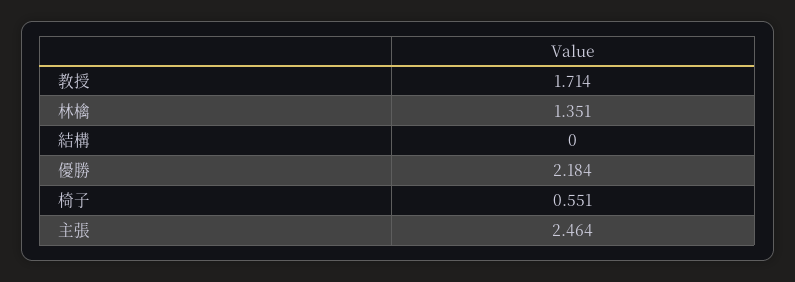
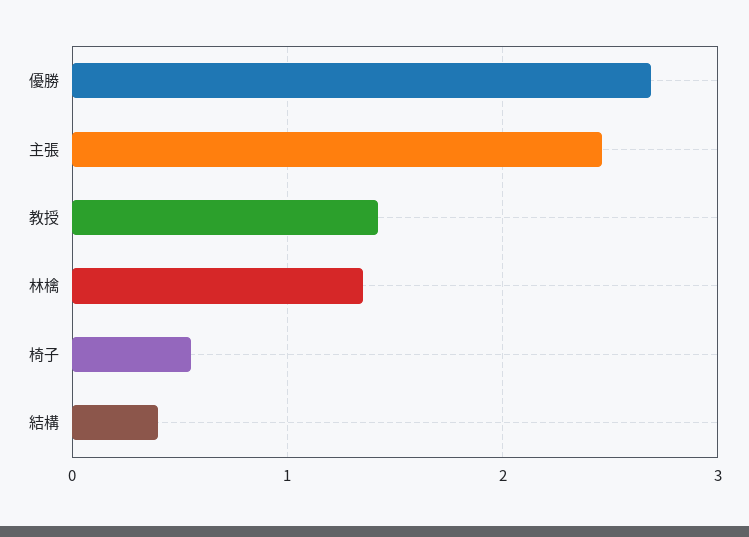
教授: 1.714 -> 1.4
結構: 0 -> 0.4
優勝: 2.184 -> 2.7

